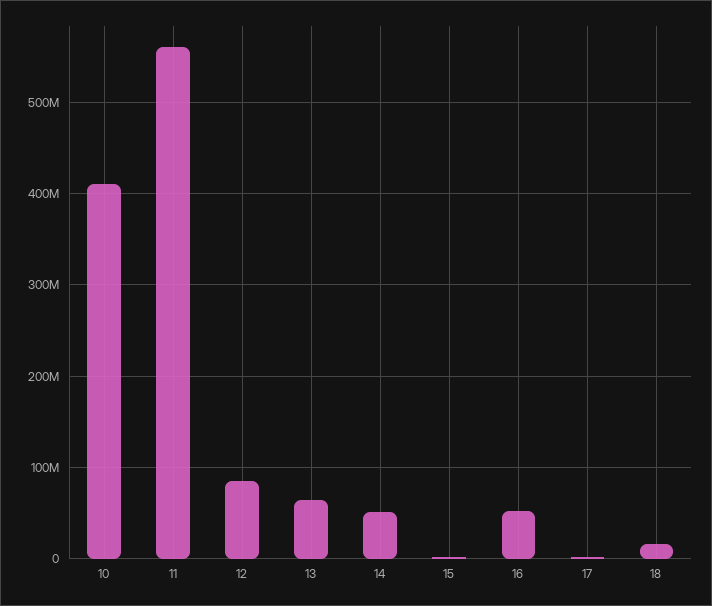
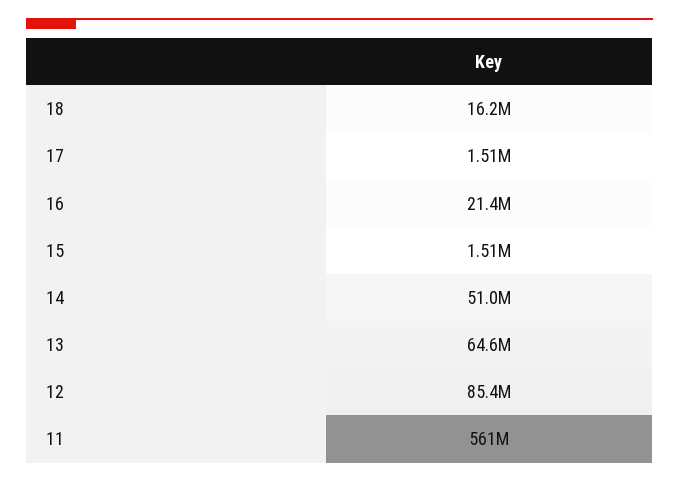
10: 410000000 -> none
16: 50000000 -> 21400000

